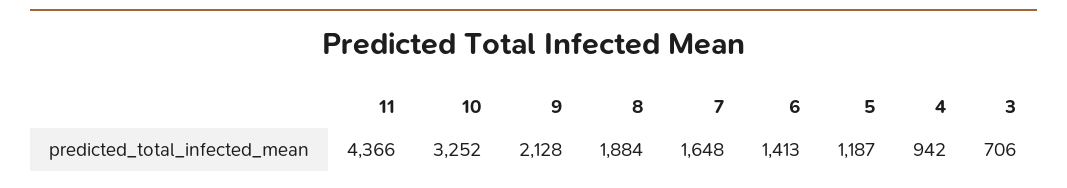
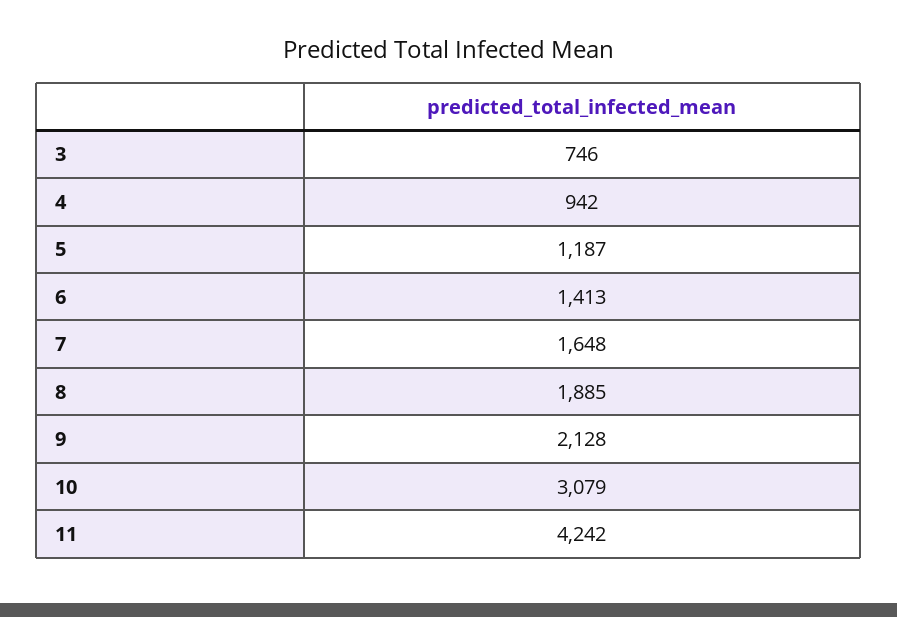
11: 4366 -> 4242
10: 3252 -> 3079
8: 1884 -> 1885
3: 706 -> 746

